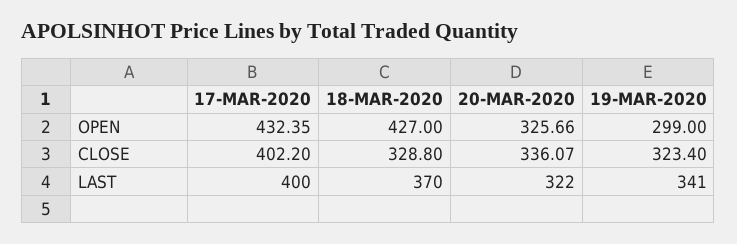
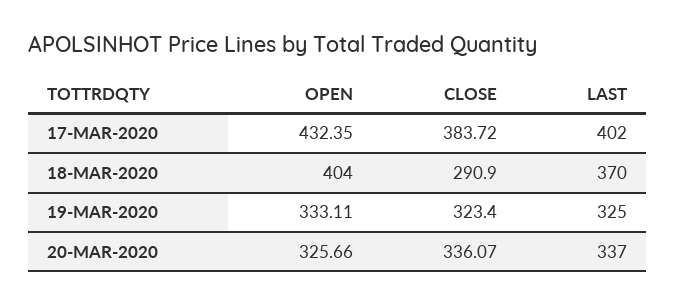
18-MAR-2020, OPEN: 427 -> 404
19-MAR-2020, OPEN: 299 -> 333.11
17-MAR-2020, CLOSE: 402.2 -> 383.72
18-MAR-2020, CLOSE: 328.8 -> 290.9
17-MAR-2020, LAST: 400 -> 402
20-MAR-2020, LAST: 322 -> 337
19-MAR-2020, LAST: 341 -> 325

